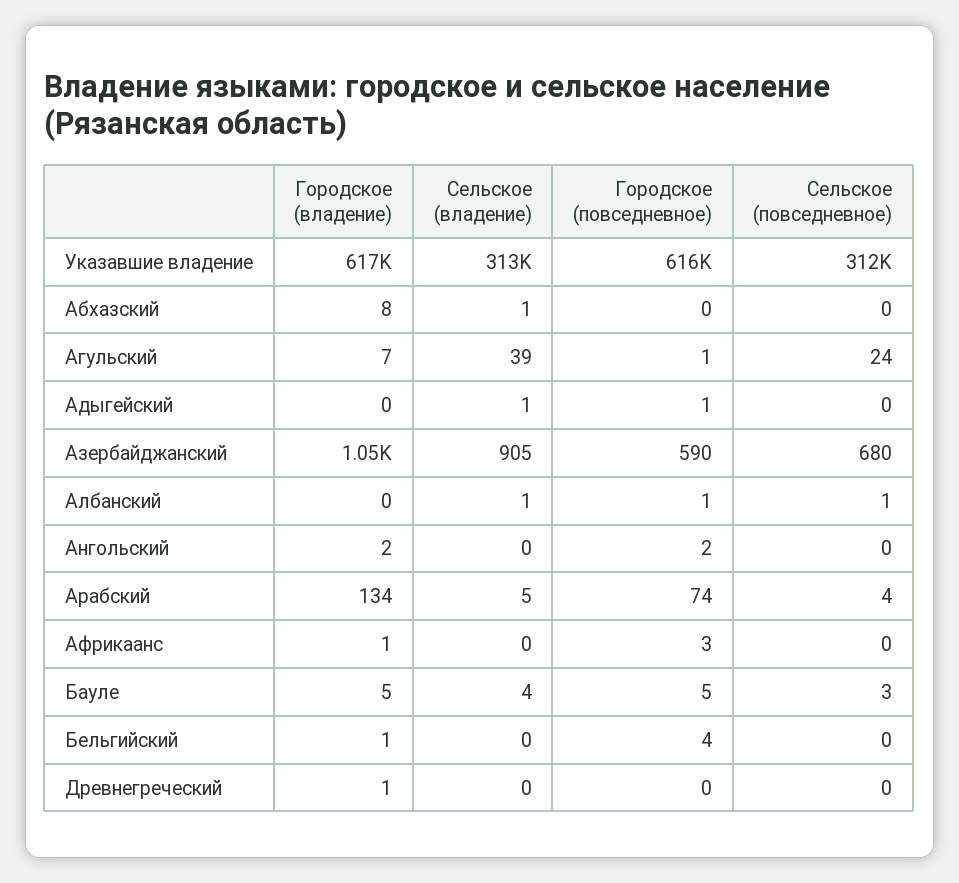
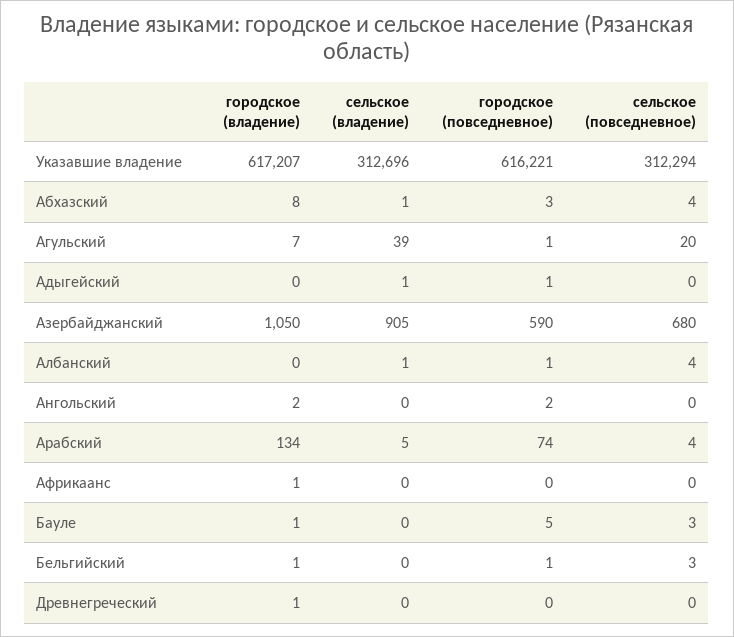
Городское (повседневное), Абхазский: 0 -> 3
Сельское (повседневное), Абхазский: 0 -> 4
Сельское (повседневное), Агульский: 24 -> 20
Сельское (повседневное), Албанский: 1 -> 4
Городское (повседневное), Африкаанс: 3 -> 0
Городское (владение), Бауле: 5 -> 1
Сельское (владение), Бауле: 4 -> 0
Городское (повседневное), Бельгийский: 4 -> 1
Сельское (повседневное), Бельгийский: 0 -> 3

